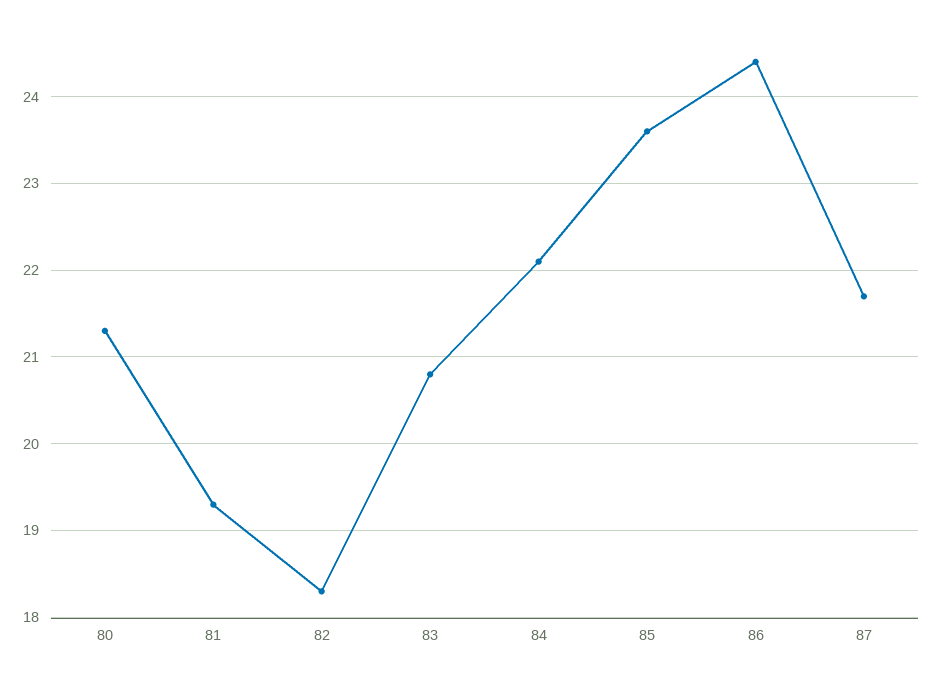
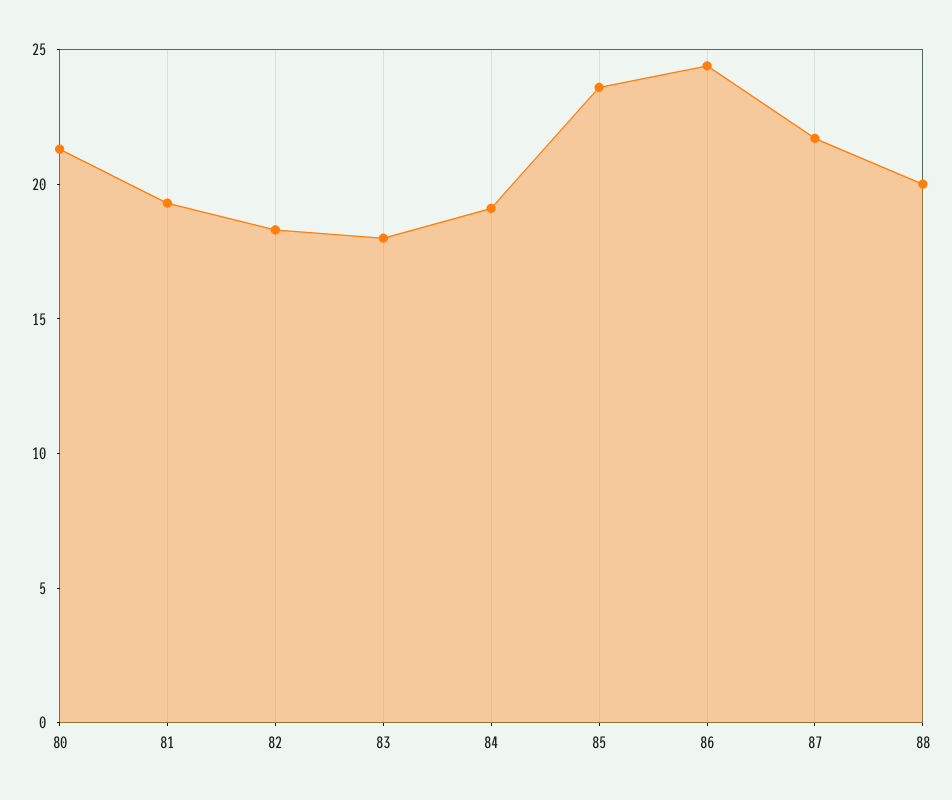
83: 20.8 -> 18
84: 22.1 -> 19
88: none -> 20

